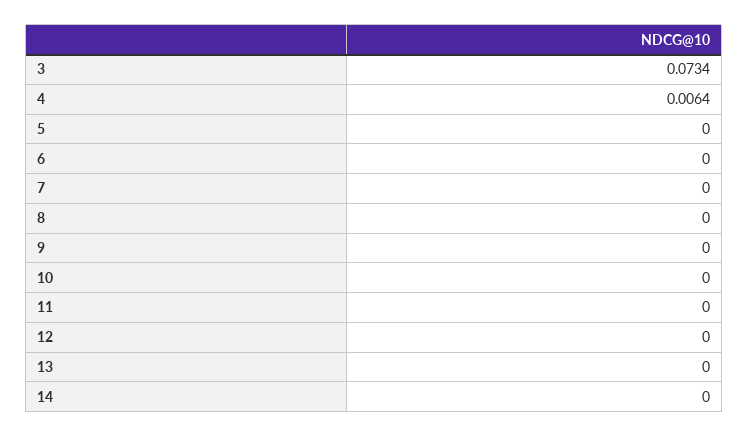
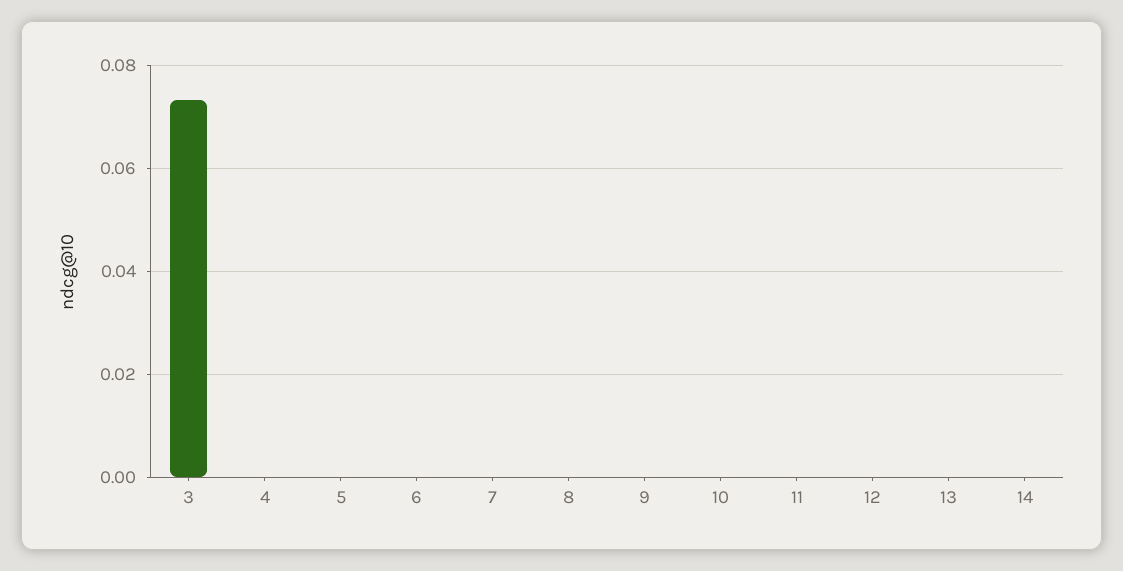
4: 0.0064 -> 0

